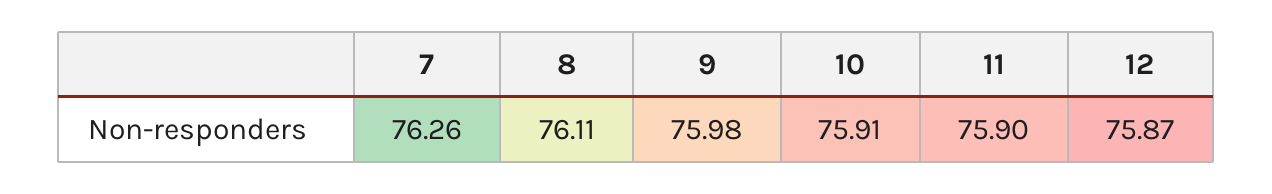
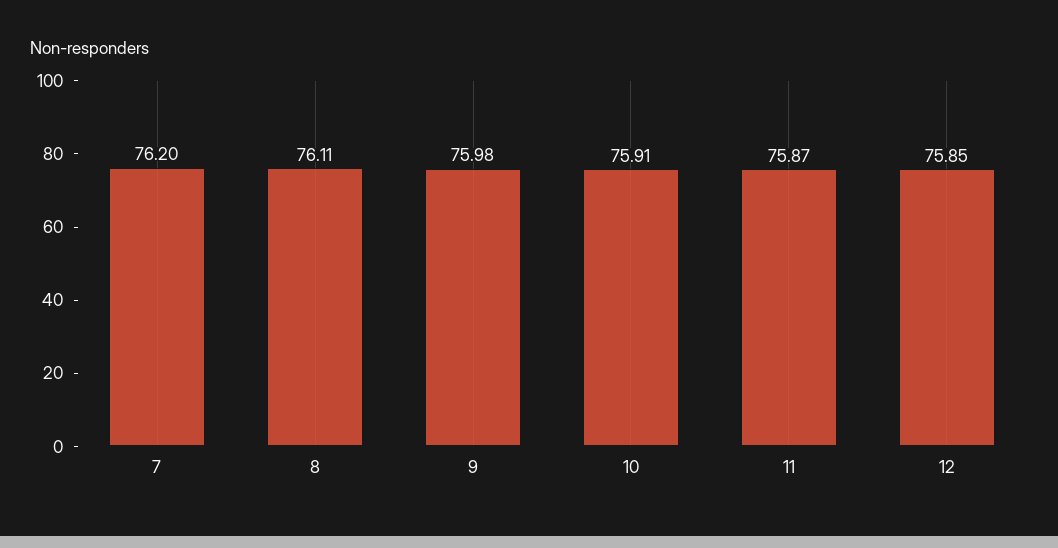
7: 76.26 -> 76.2
11: 75.9 -> 75.87
12: 75.87 -> 75.85

